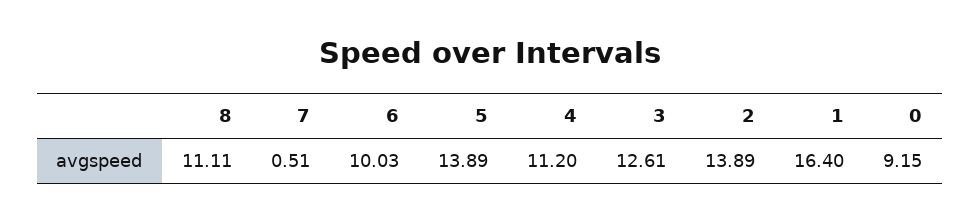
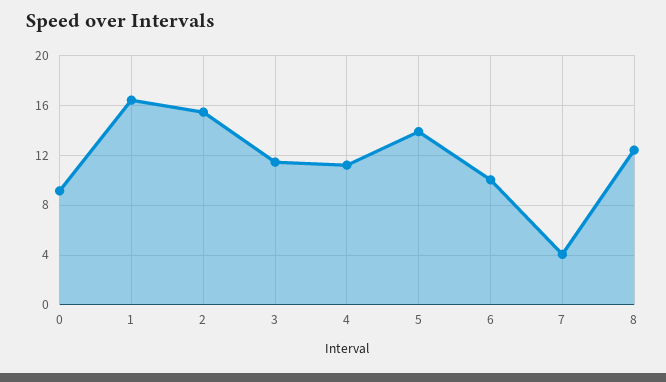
8: 11.11 -> 12.5
7: 0.51 -> 4
3: 12.61 -> 11.5
2: 13.89 -> 15.5

